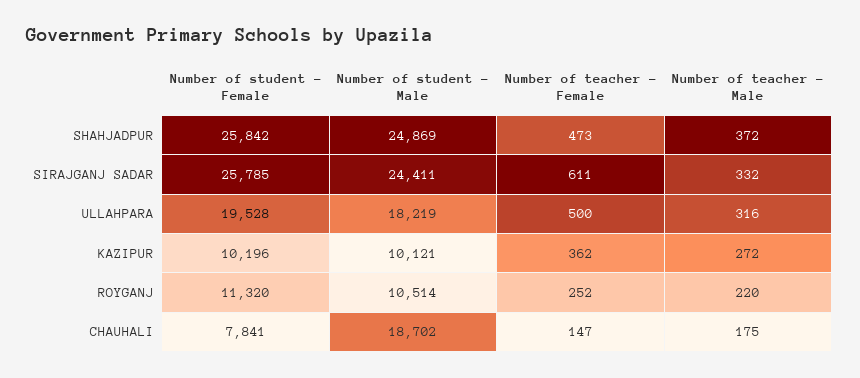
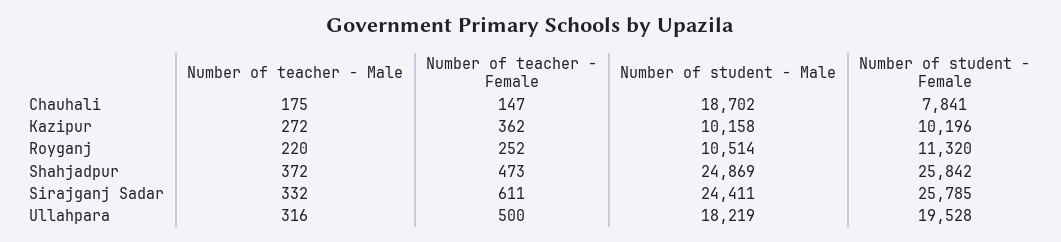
Number of student - Male, KAZIPUR: 10121 -> 10158

